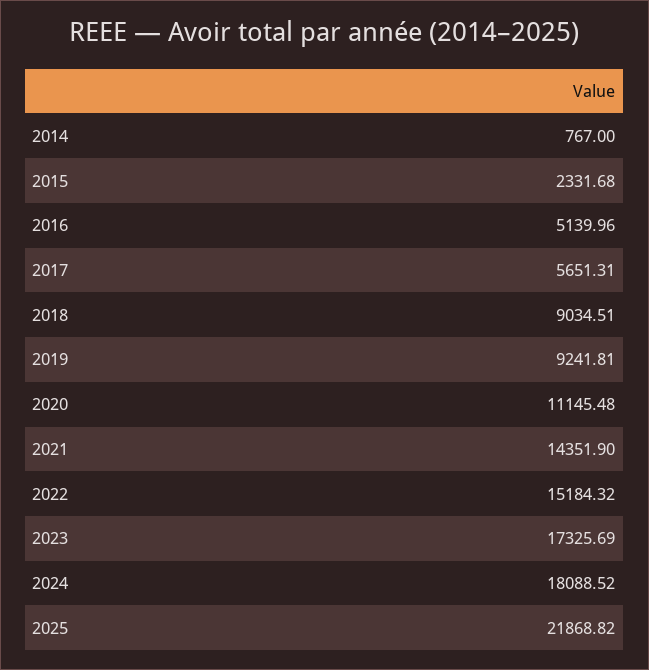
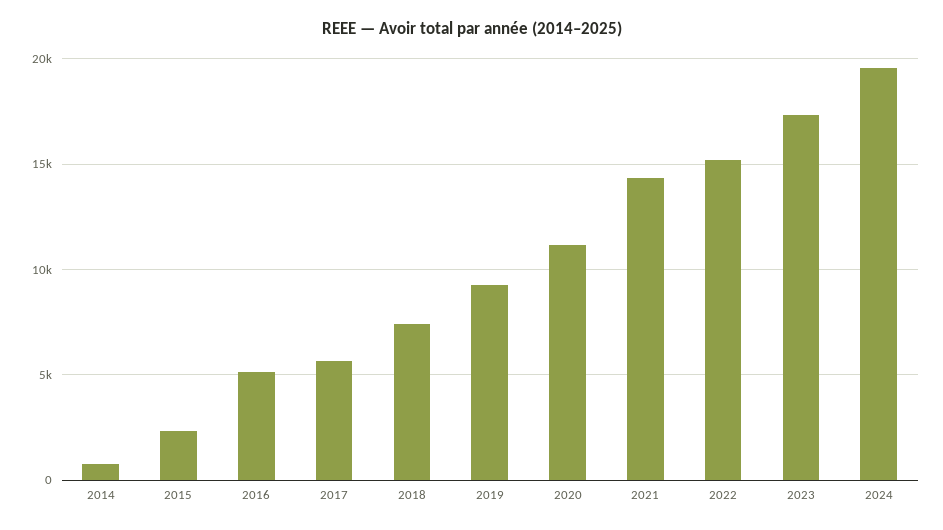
2018: 9034.51 -> 7500
2024: 18088.52 -> 19500
2025: 21868.82 -> none

